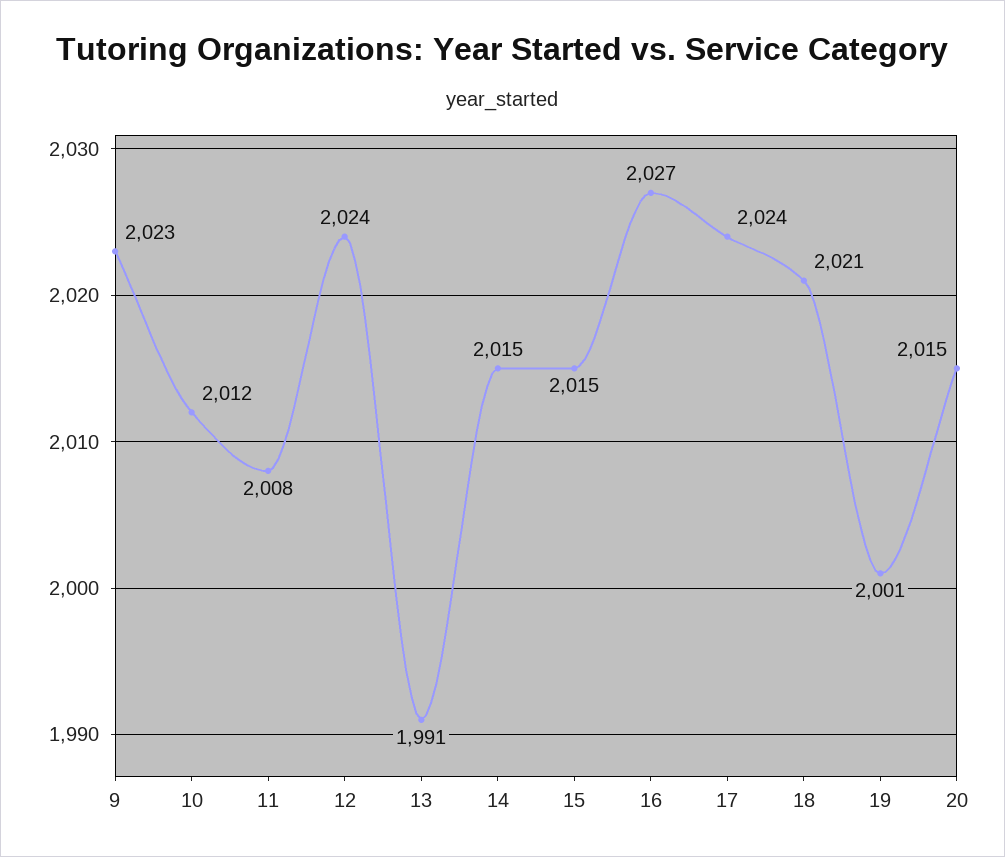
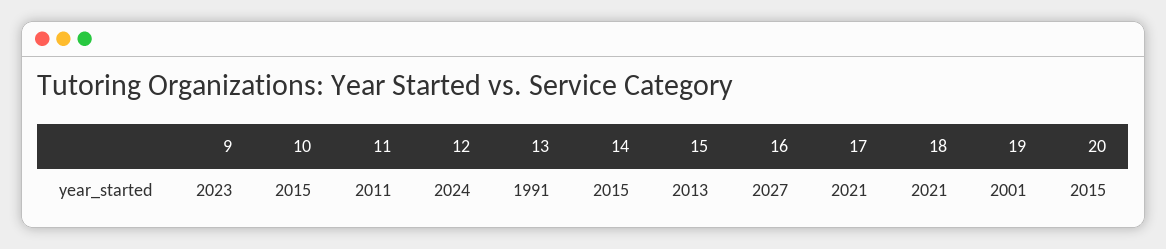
10: 2012 -> 2015
11: 2008 -> 2011
15: 2015 -> 2013
17: 2024 -> 2021

